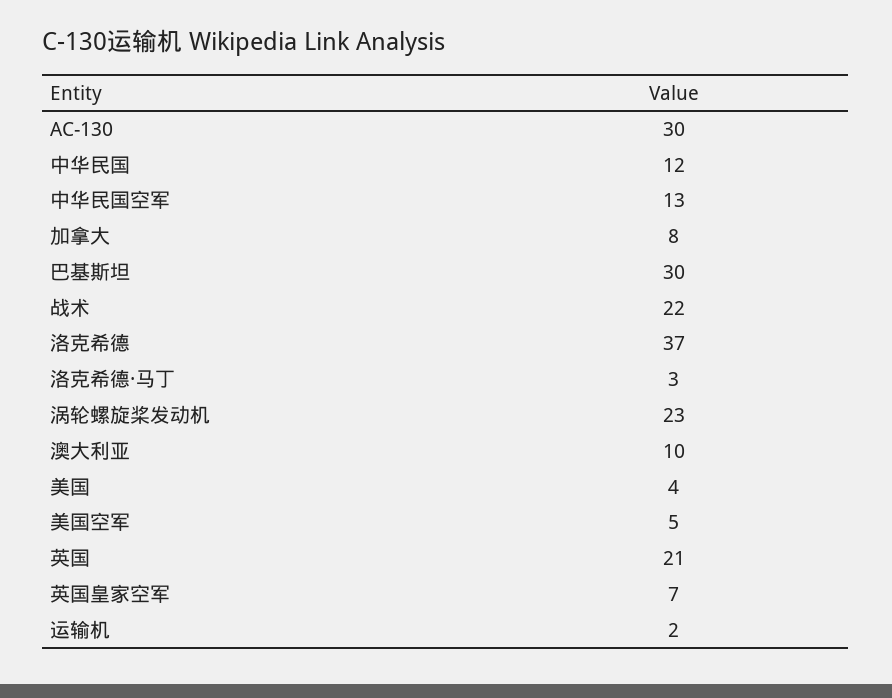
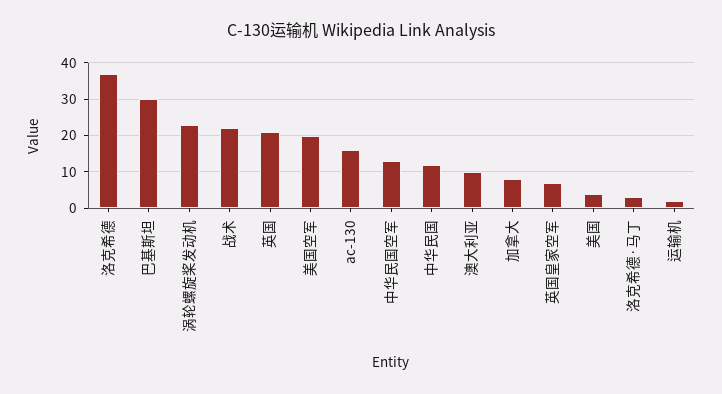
AC-130: 30 -> 15
美国空军: 5 -> 20

